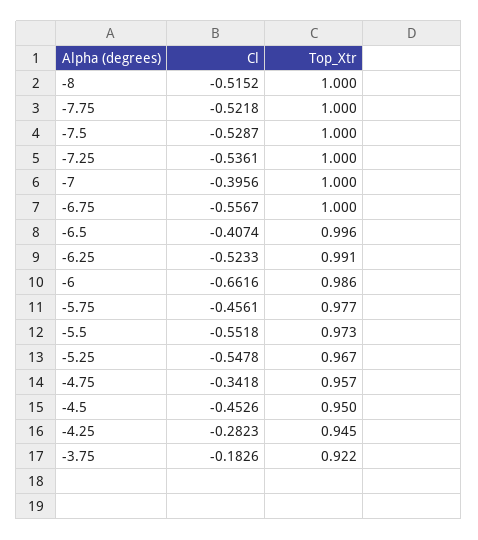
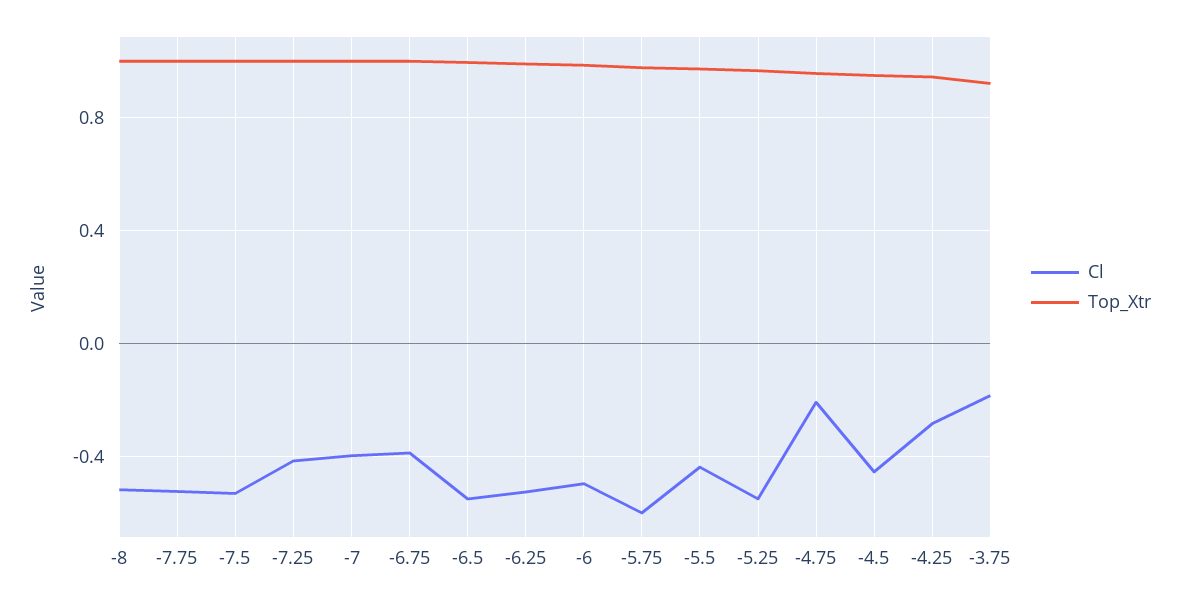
Cl, -7.25: -0.5361 -> -0.4
Cl, -6.75: -0.5567 -> -0.4
Cl, -6.5: -0.4074 -> -0.55
Cl, -6: -0.6616 -> -0.5
Cl, -5.75: -0.4561 -> -0.6
Cl, -5.5: -0.5518 -> -0.45
Cl, -4.75: -0.3418 -> -0.2

